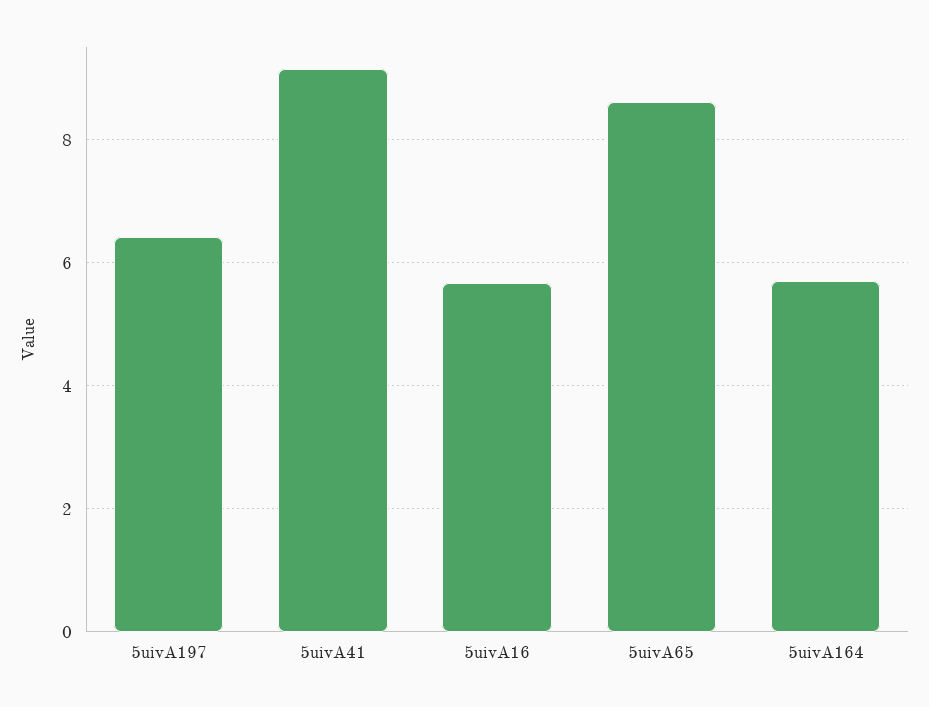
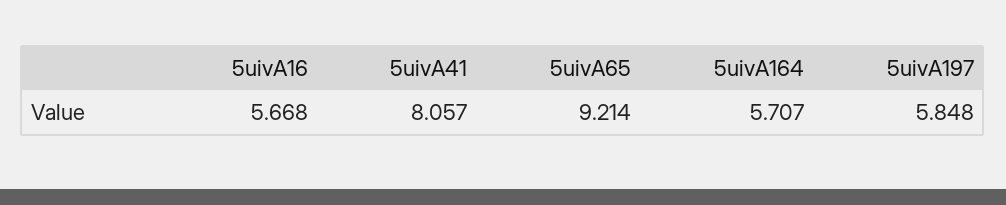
5uivA197: 6.4 -> 5.848
5uivA41: 9.2 -> 8.057
5uivA65: 8.6 -> 9.214

